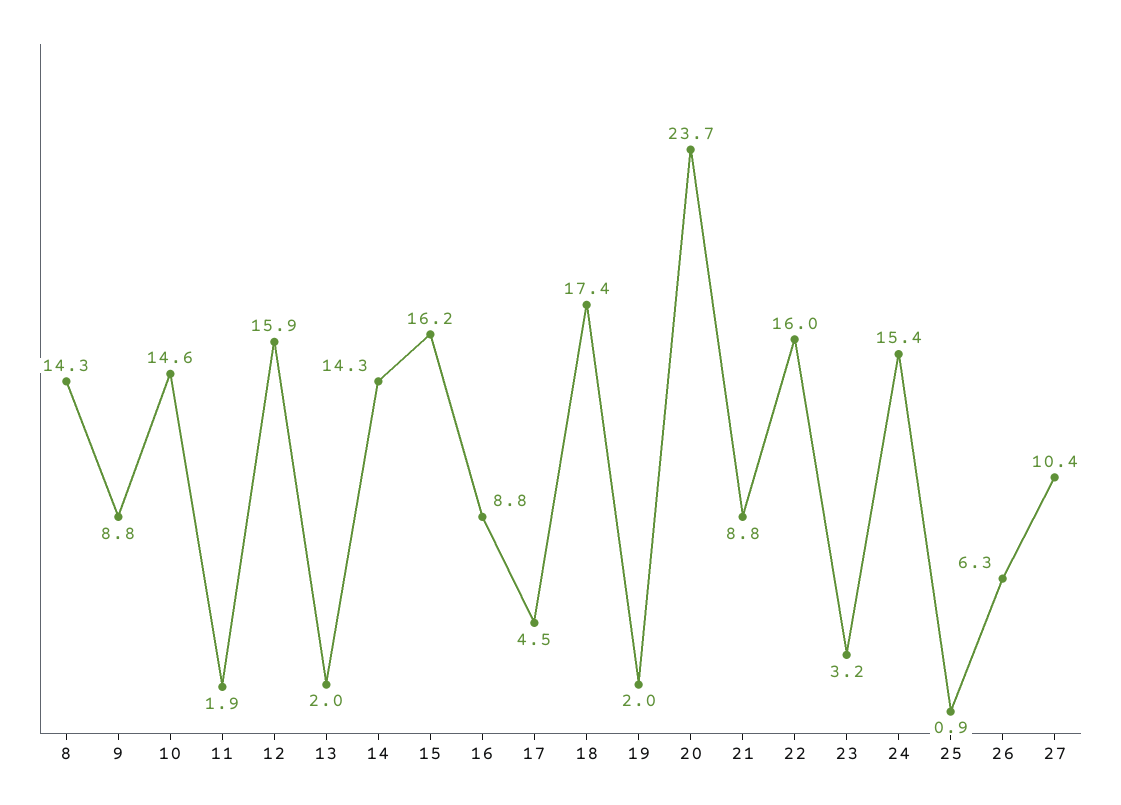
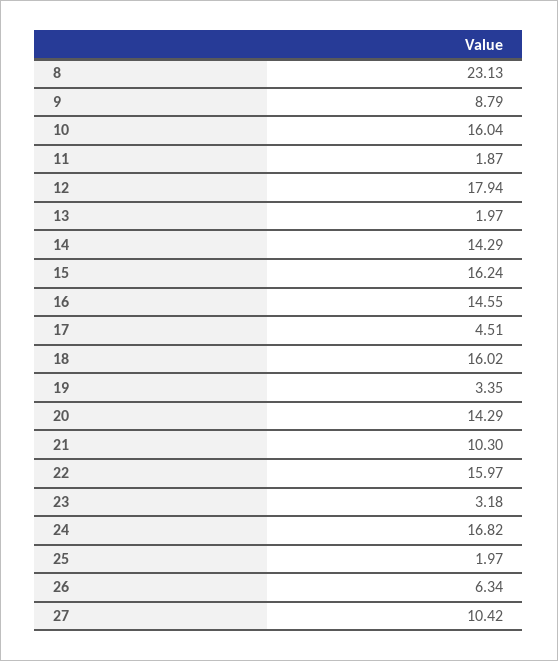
8: 14.3 -> 23.13
10: 14.6 -> 16.04
12: 15.9 -> 17.94
16: 8.8 -> 14.55
18: 17.4 -> 16.02
19: 2 -> 3.35
20: 23.7 -> 14.29
21: 8.8 -> 10.3
24: 15.4 -> 16.82
25: 0.9 -> 1.97

